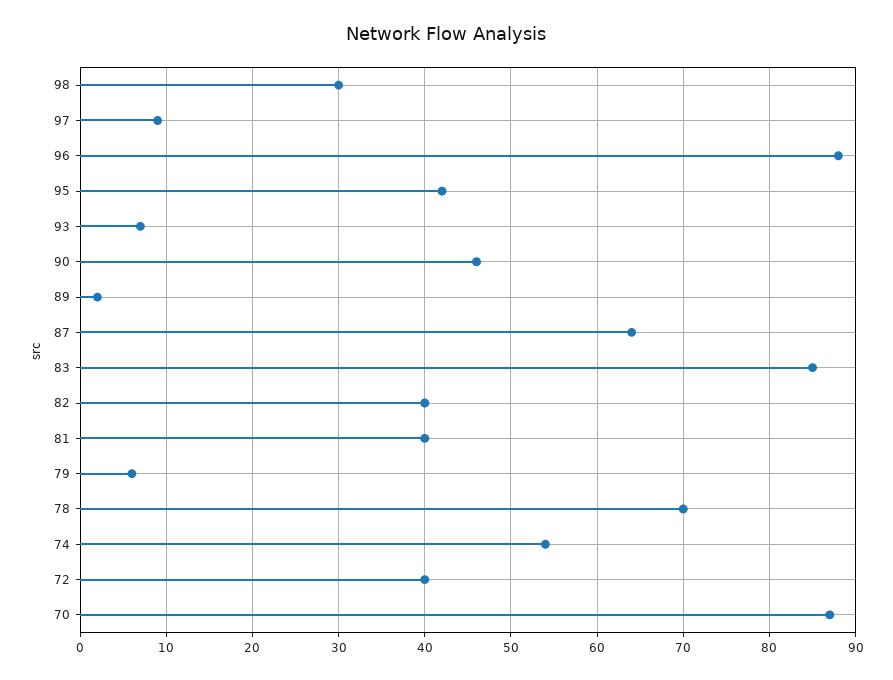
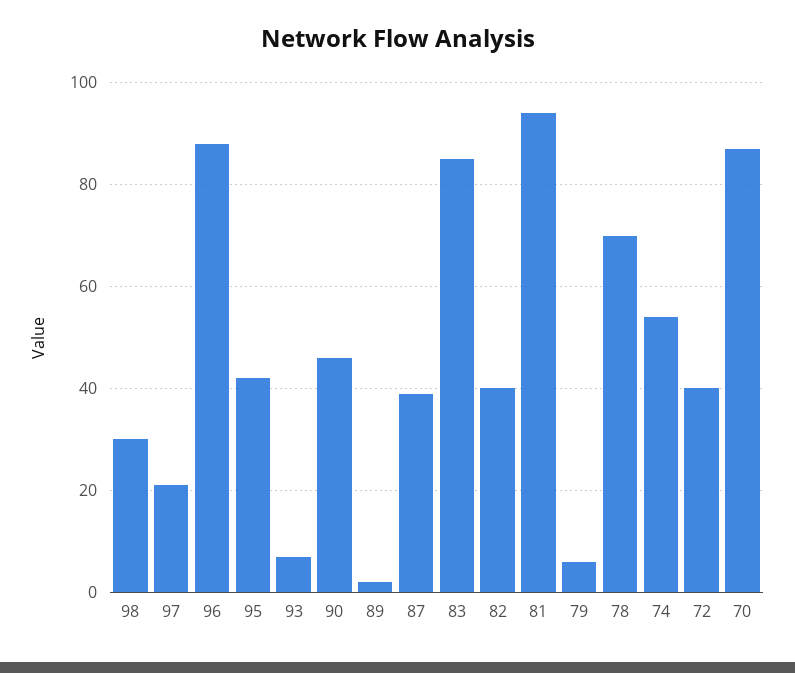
97: 9 -> 20
87: 64 -> 40
81: 40 -> 95

